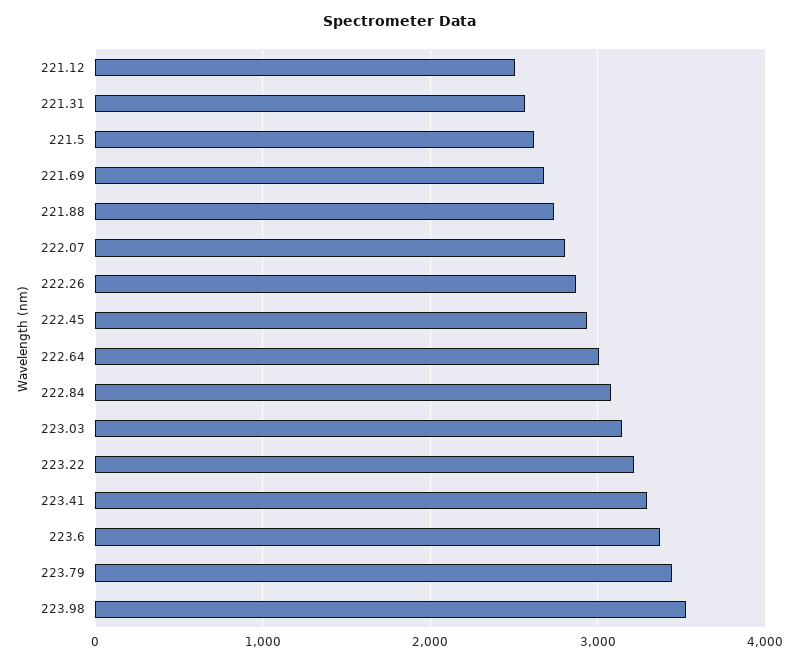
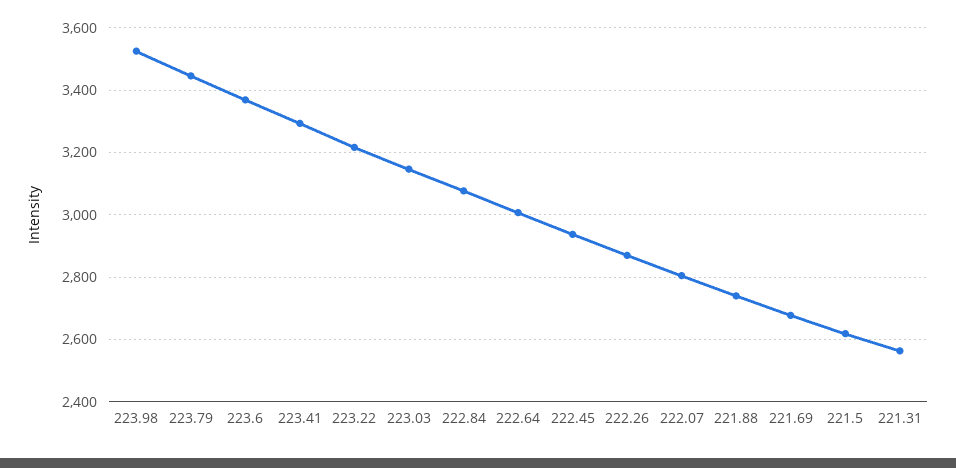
221.12: 2500 -> none

